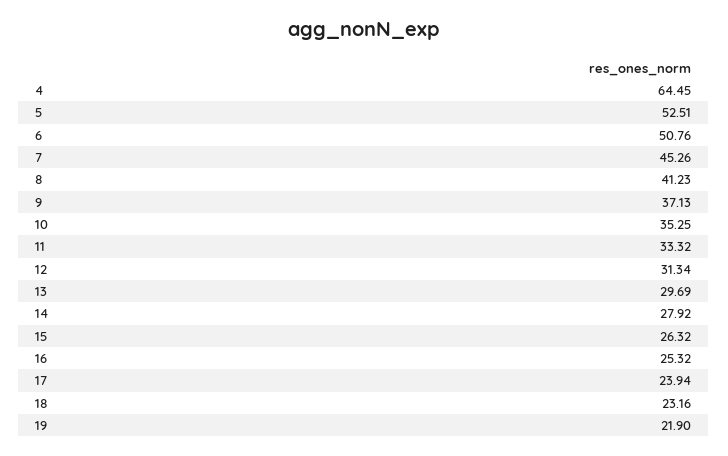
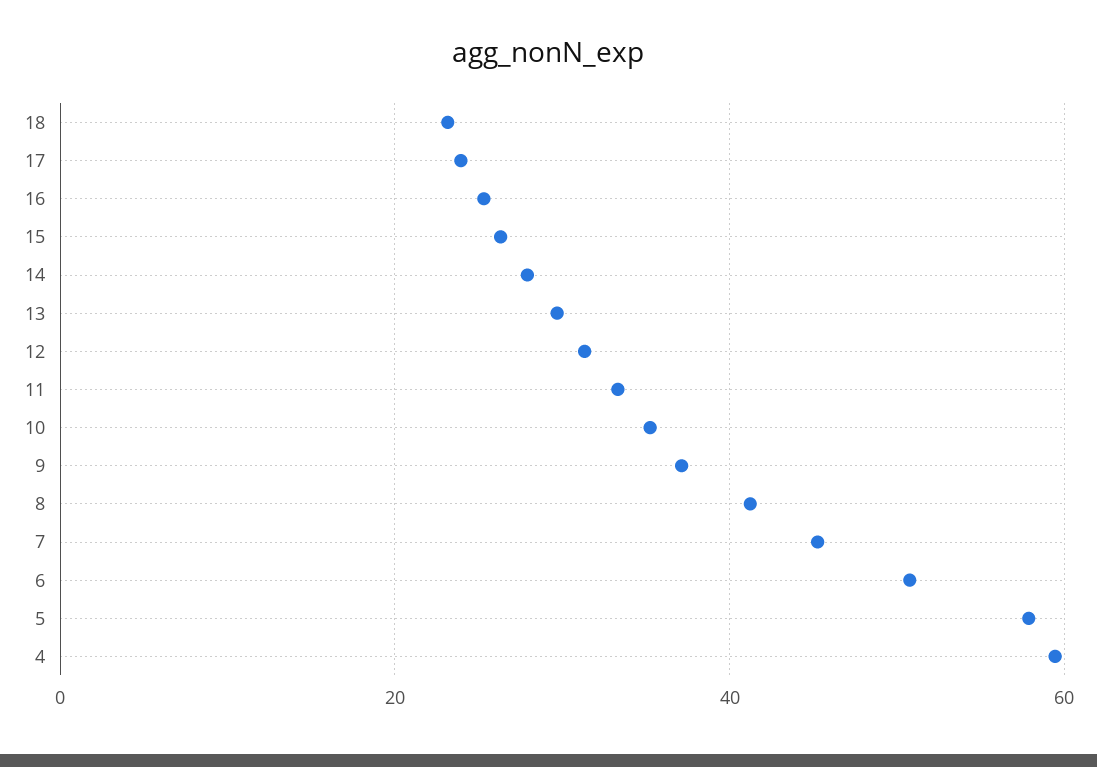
4: 64.45 -> 60
5: 52.51 -> 58
19: 21.9 -> none

